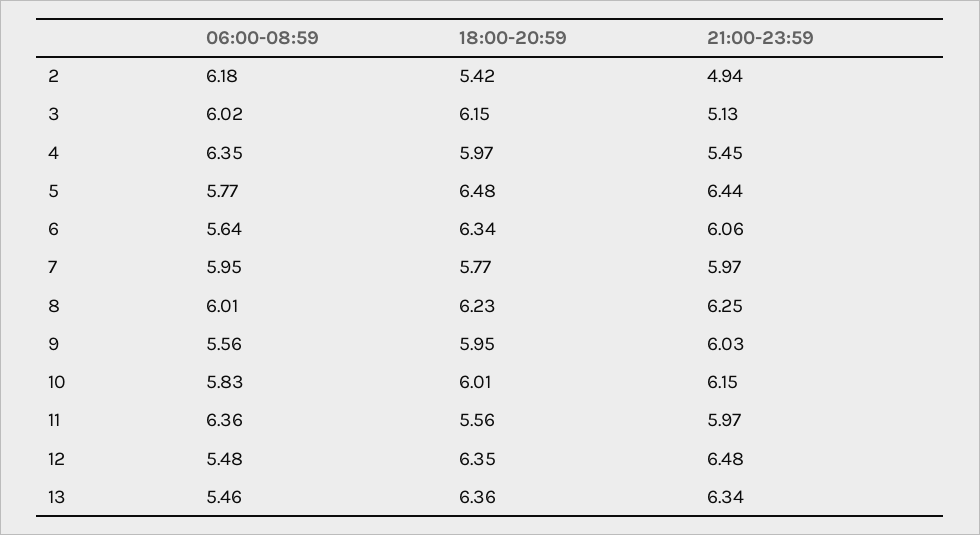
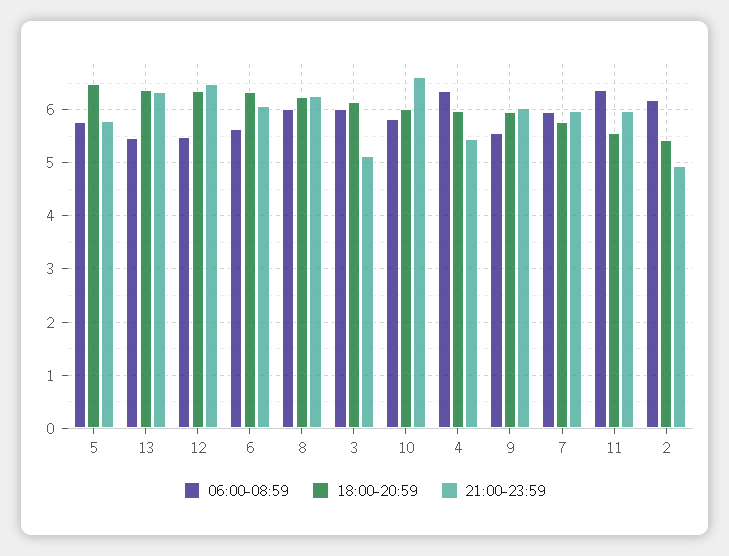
21:00-23:59, 5: 6.44 -> 5.8
21:00-23:59, 10: 6.15 -> 6.6

